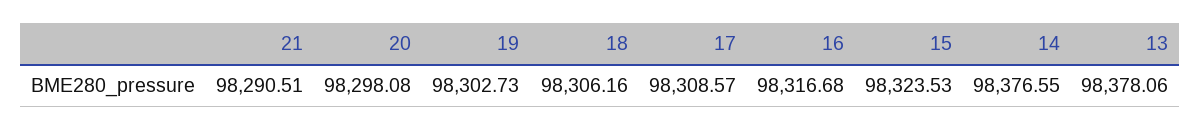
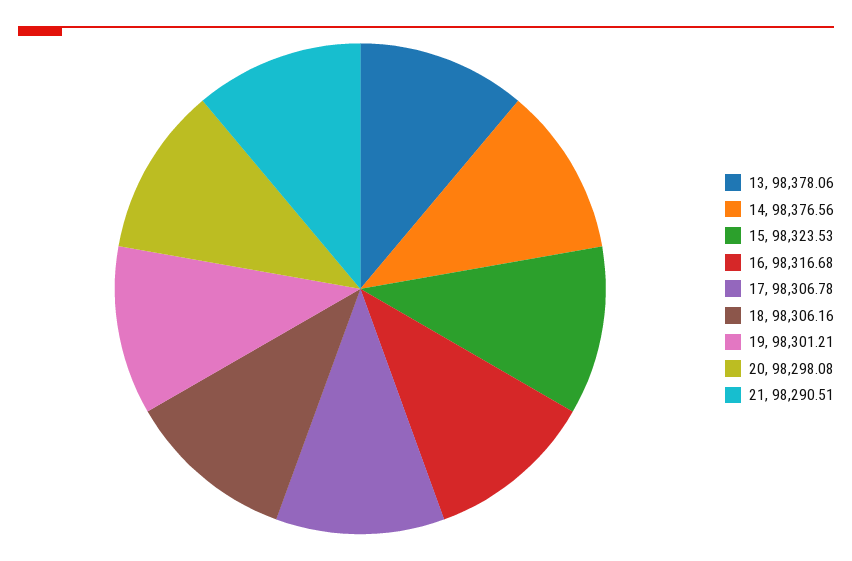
19: 98302.73 -> 98301.21
17: 98308.57 -> 98306.78
14: 98376.55 -> 98376.56

